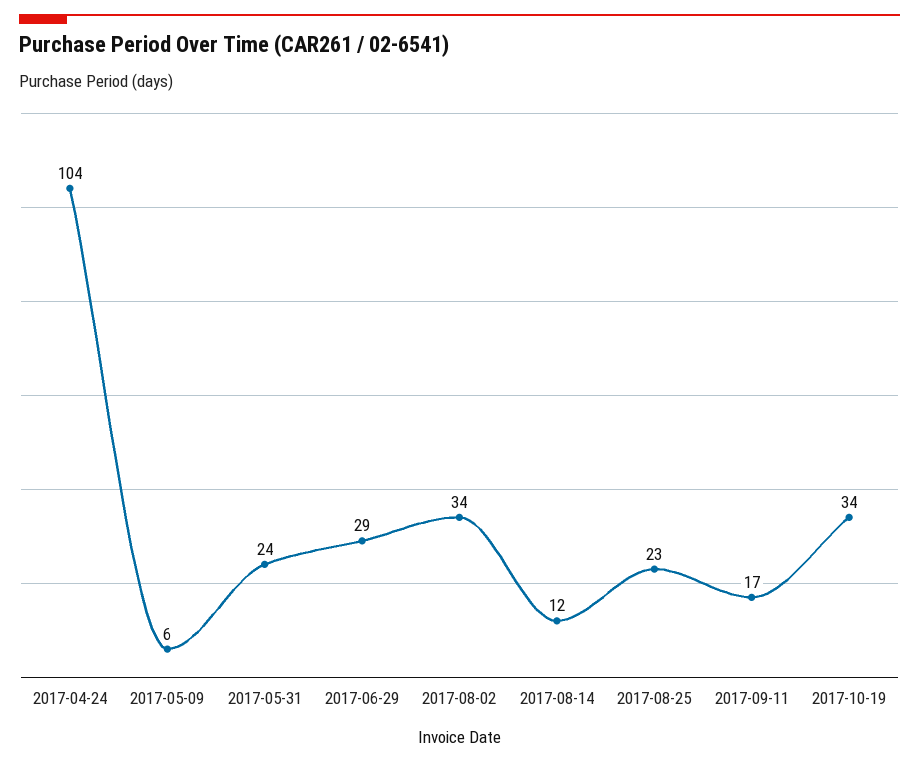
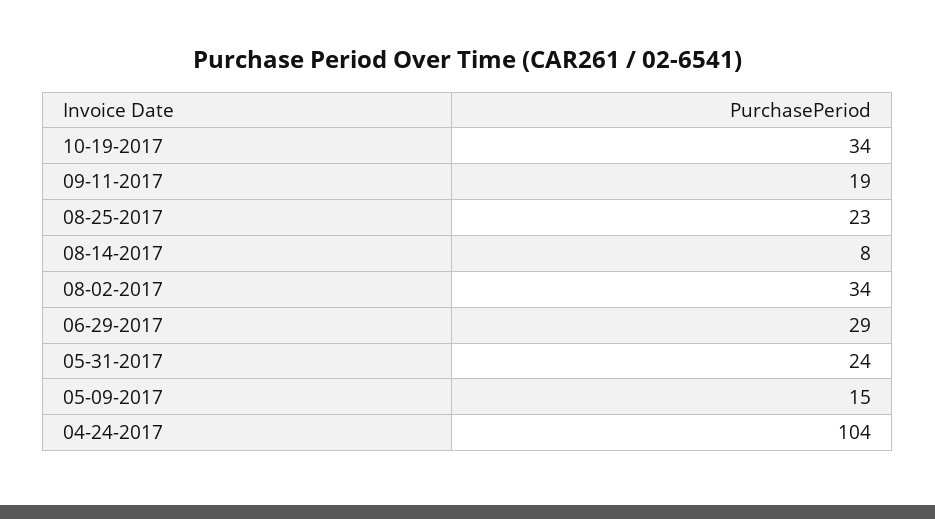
2017-05-09: 6 -> 15
2017-08-14: 12 -> 8
2017-09-11: 17 -> 19

